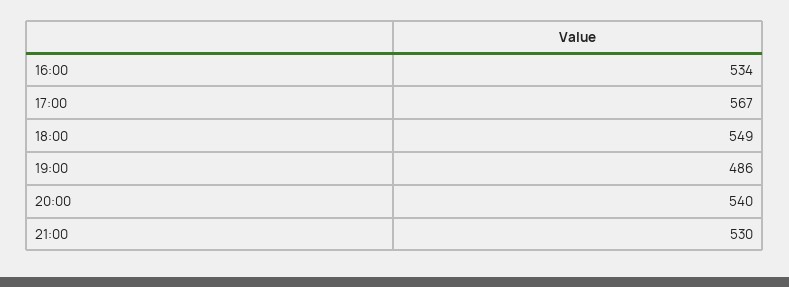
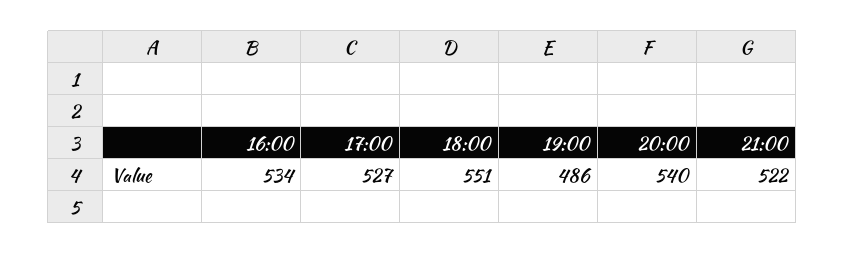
17:00: 567 -> 527
18:00: 549 -> 551
21:00: 530 -> 522

